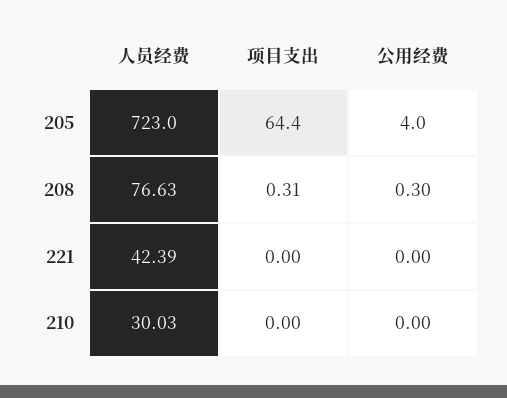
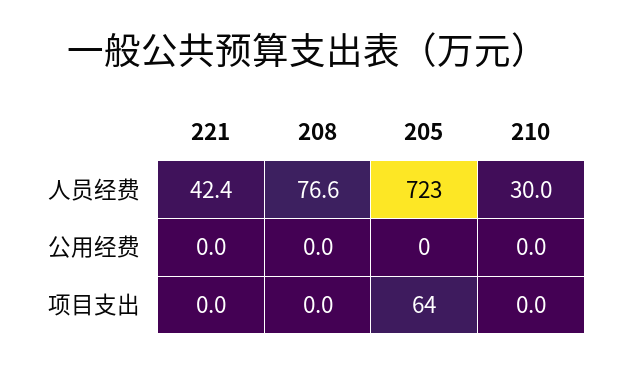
公用经费, 205: 4 -> 0
项目支出, 208: 0.31 -> 0
公用经费, 208: 0.3 -> 0

